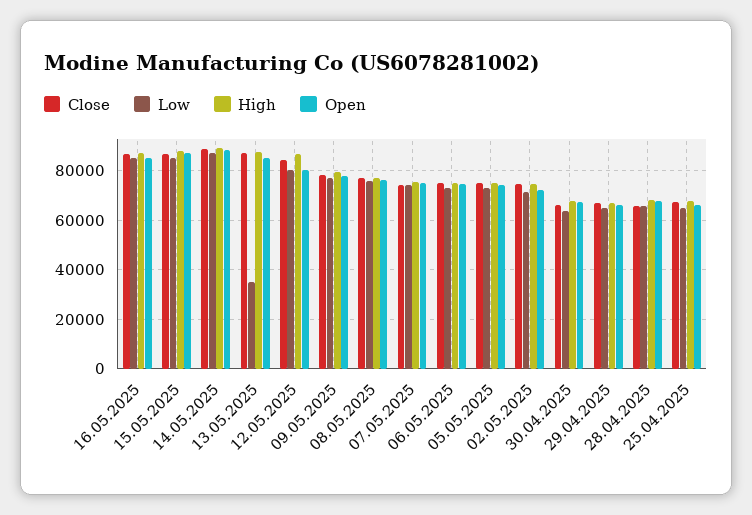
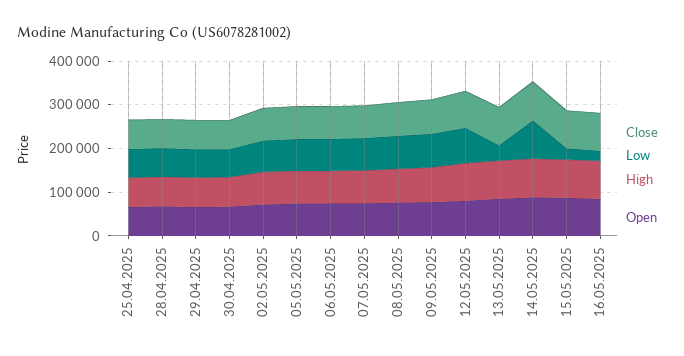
Low, 16.05.2025: 85000 -> 20000
Low, 15.05.2025: 85000 -> 20000

